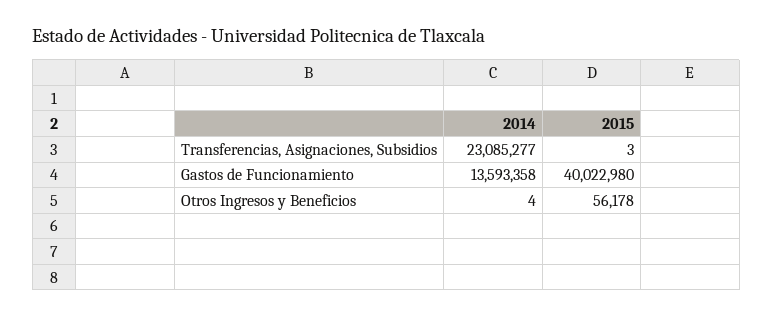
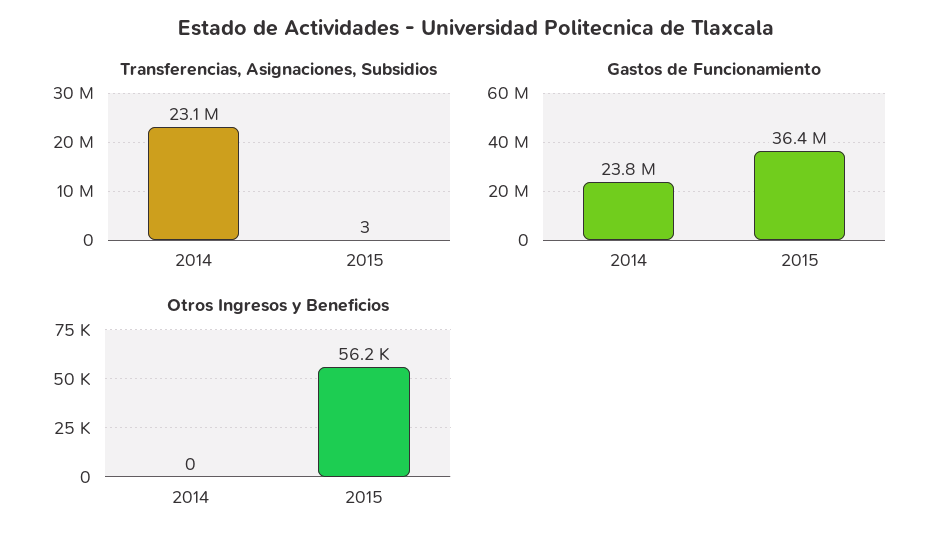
Gastos de Funcionamiento, 2014: 13593358 -> 23800000
Gastos de Funcionamiento, 2015: 40022980 -> 36400000
Otros Ingresos y Beneficios, 2014: 4 -> 0

